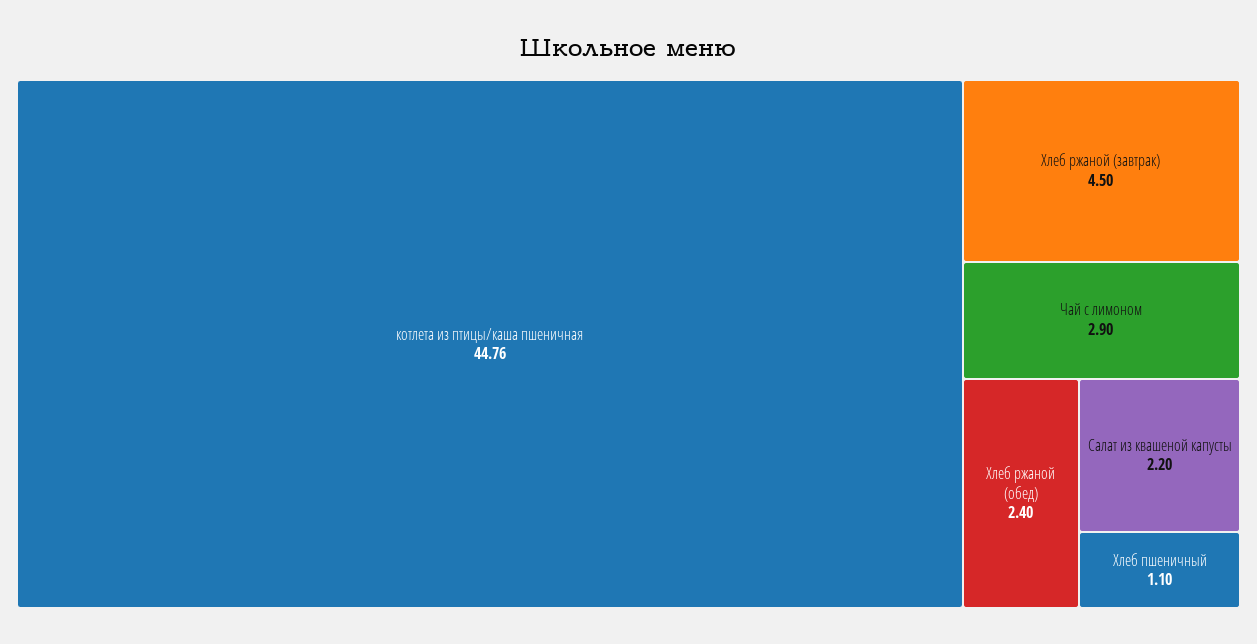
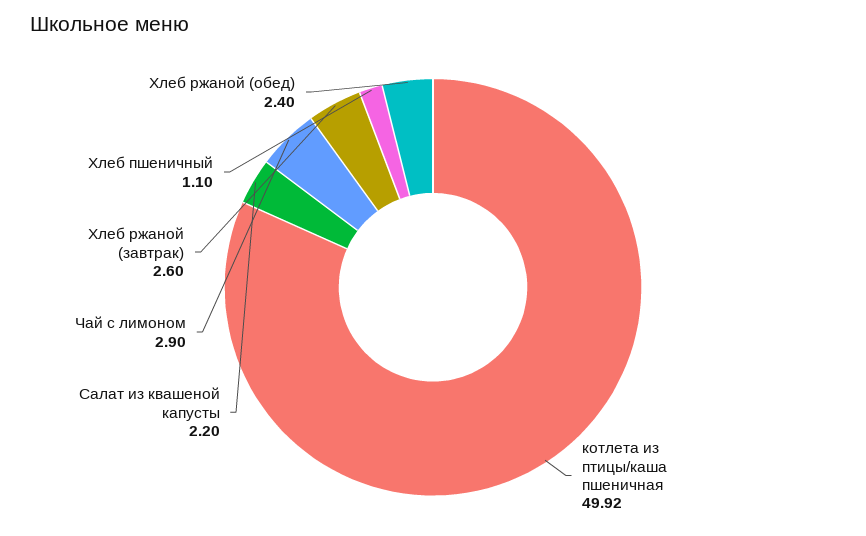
котлета из птицы/каша пшеничная: 44.76 -> 49.92
Хлеб ржаной (завтрак): 4.5 -> 2.6

